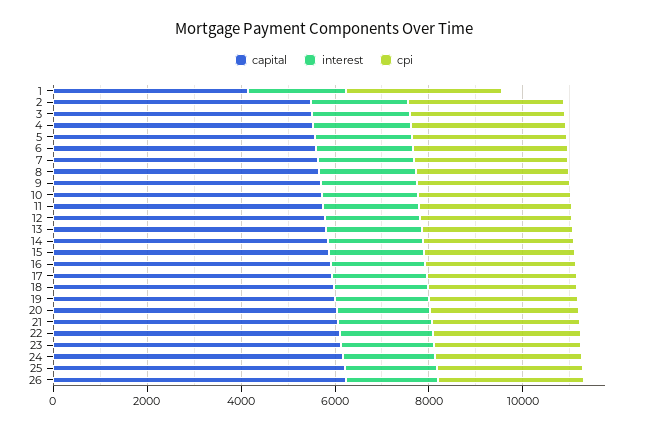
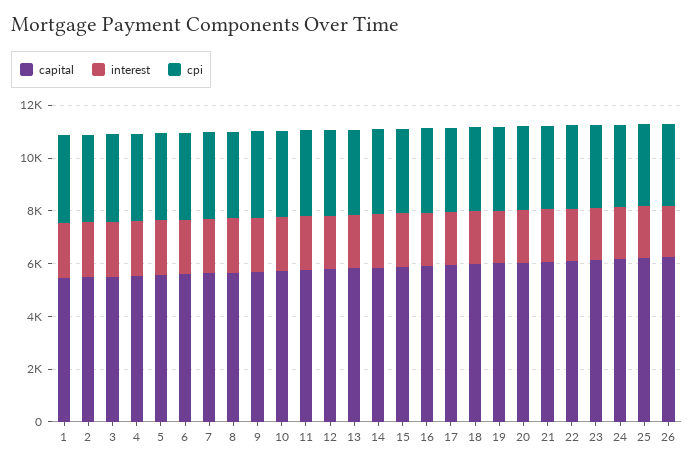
capital, 1: 4000 -> 5500

